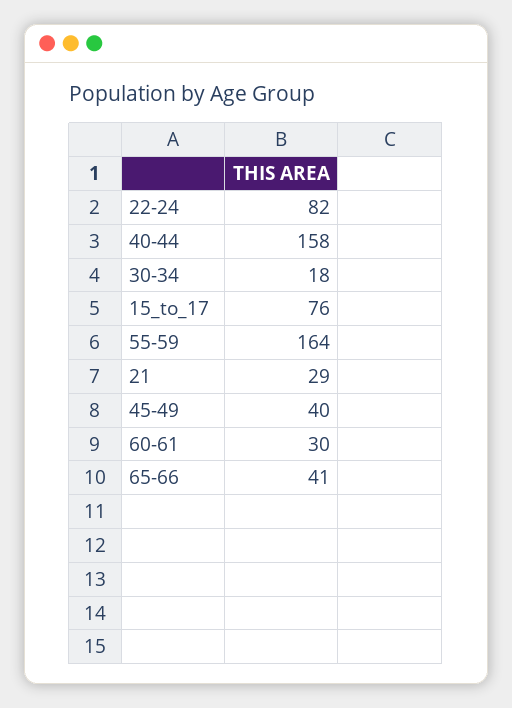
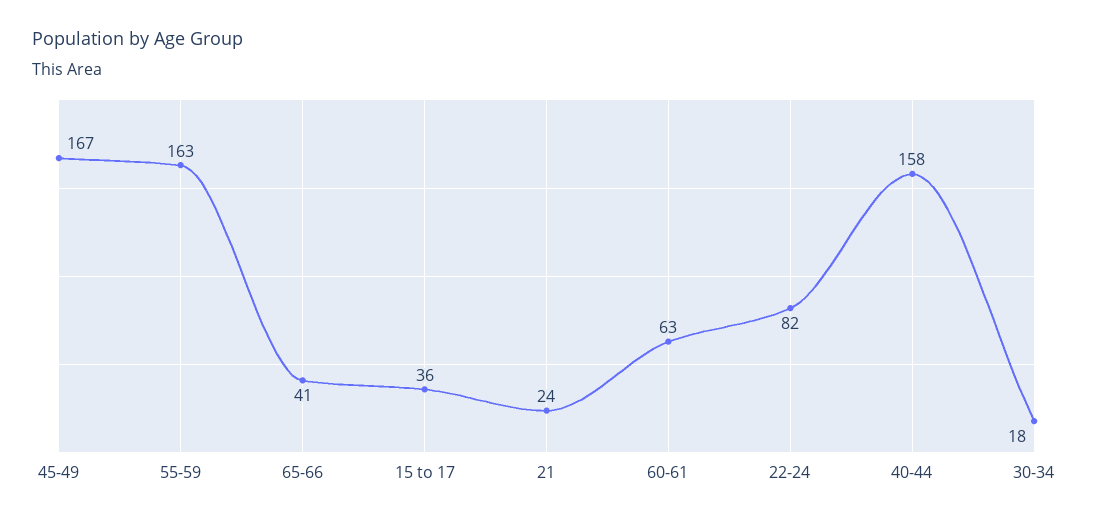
15_to_17: 76 -> 36
55-59: 164 -> 163
21: 29 -> 24
45-49: 40 -> 167
60-61: 30 -> 63

